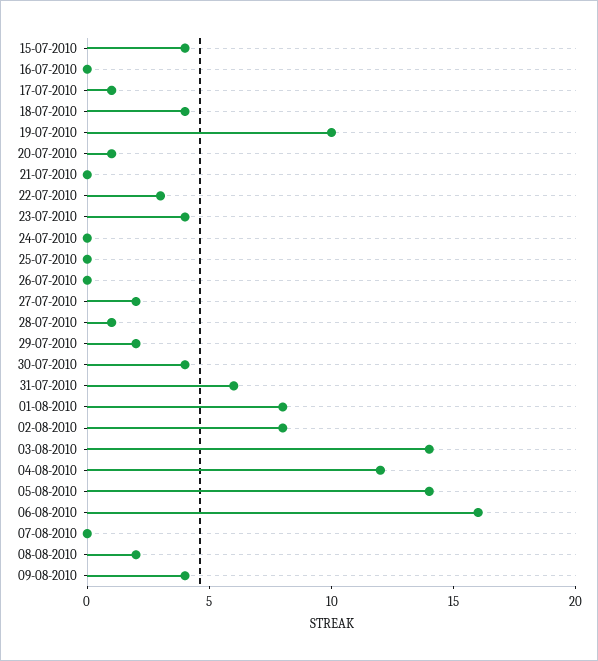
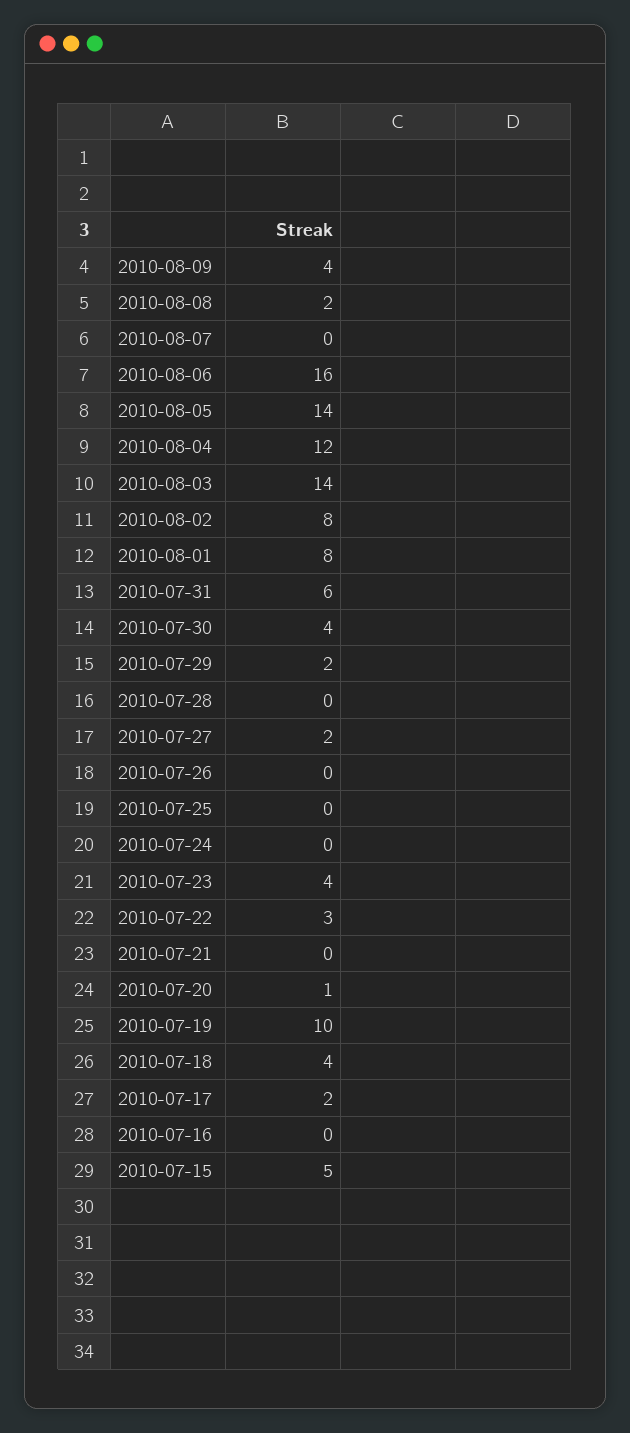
15-07-2010: 4 -> 5
17-07-2010: 1 -> 2
28-07-2010: 1 -> 0

